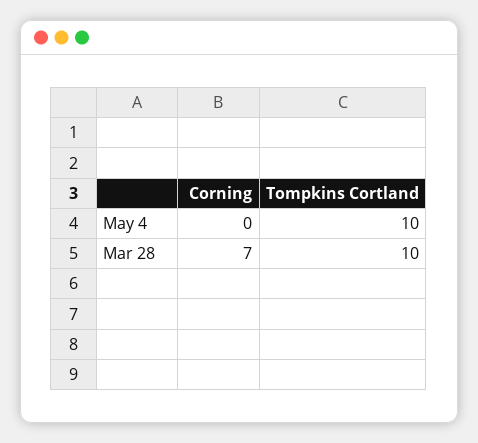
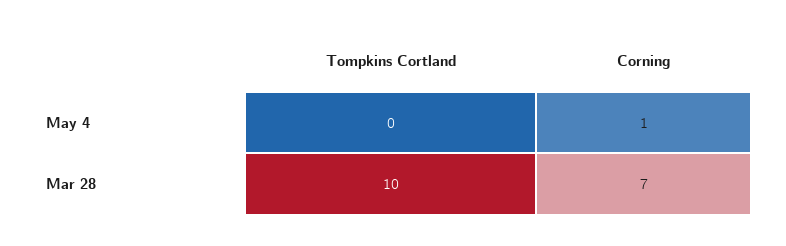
Corning, May 4: 0 -> 1
Tompkins Cortland, May 4: 10 -> 0

